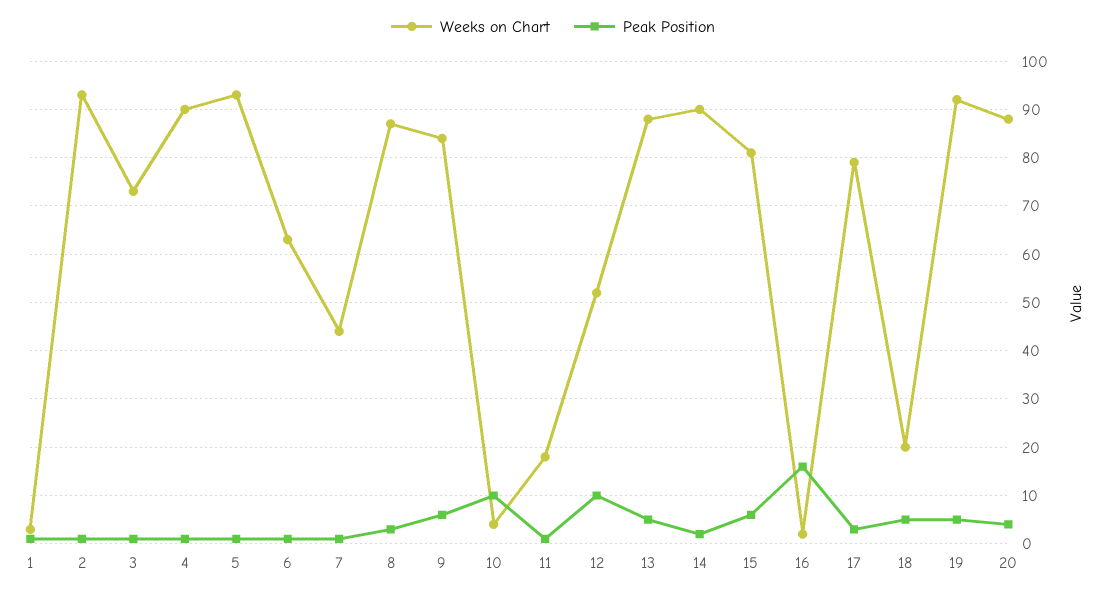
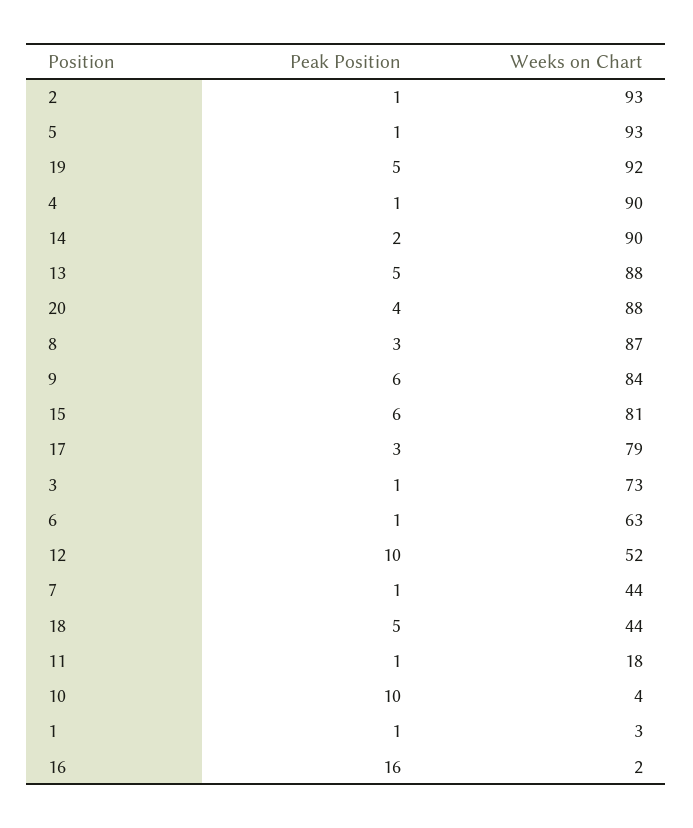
Weeks on Chart, 18: 20 -> 44

